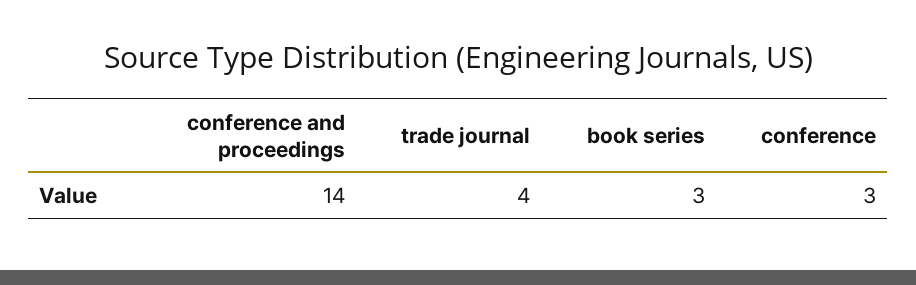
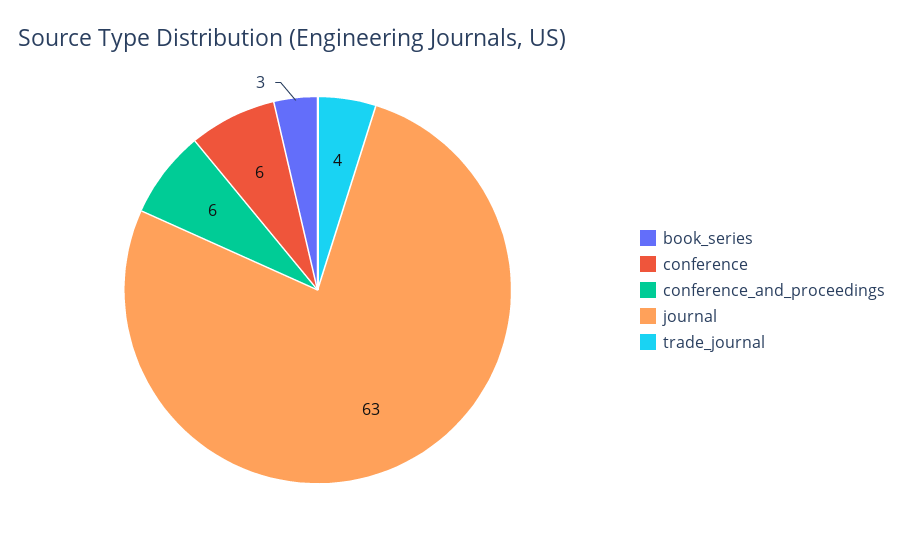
conference and proceedings: 14 -> 6
conference: 3 -> 6
journal: none -> 63

